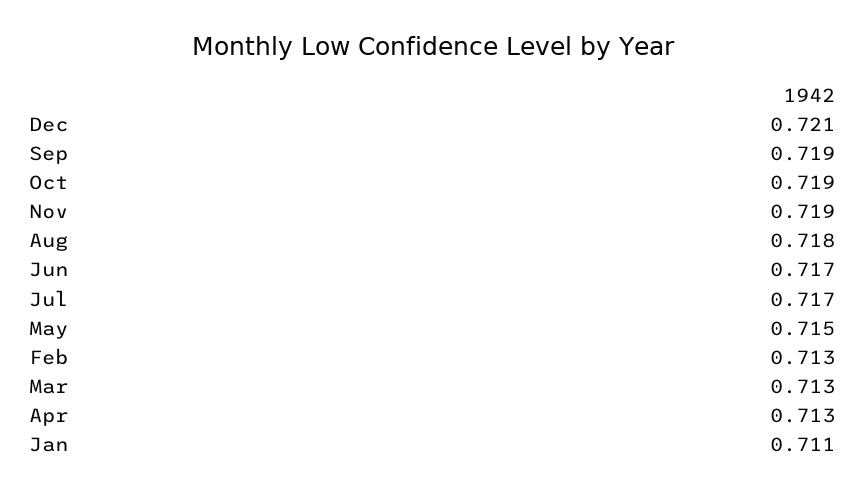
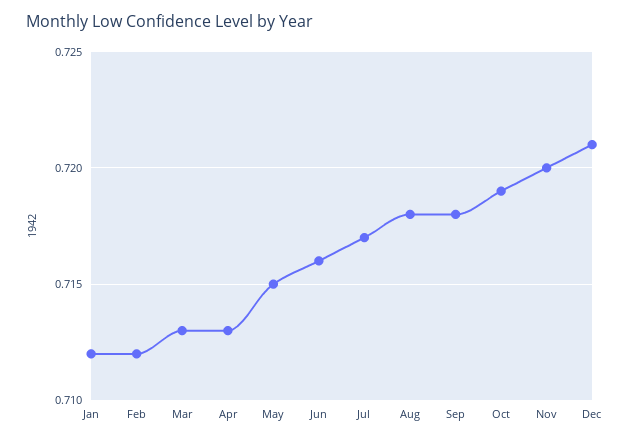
Sep: 0.719 -> 0.718
Nov: 0.719 -> 0.72
Jun: 0.717 -> 0.716
Feb: 0.713 -> 0.712
Jan: 0.711 -> 0.712

